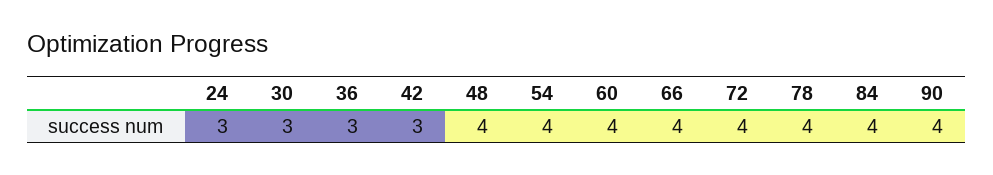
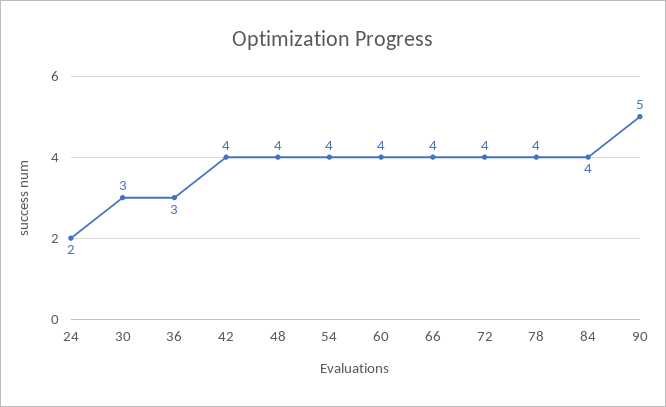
24: 3 -> 2
42: 3 -> 4
90: 4 -> 5

